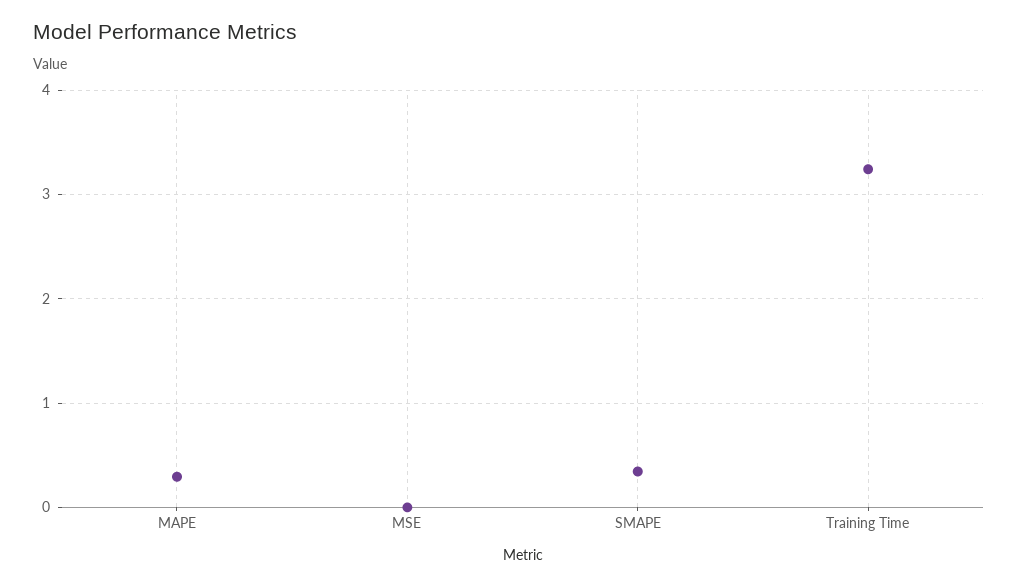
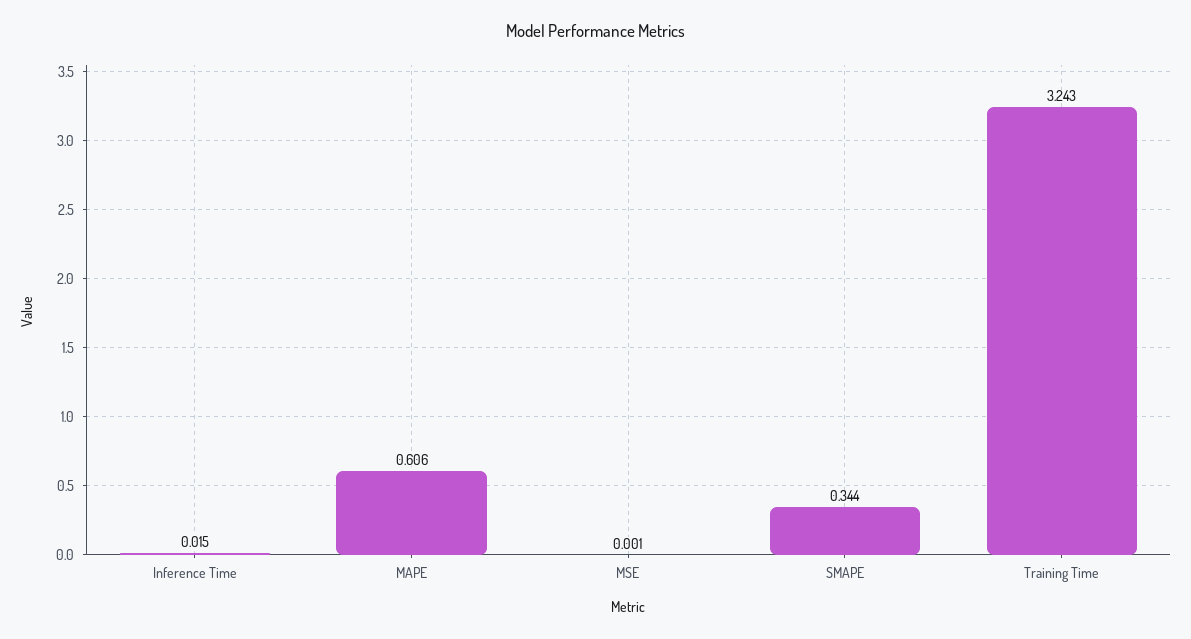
MAPE: 0.3 -> 0.606
Inference Time: none -> 0.015

